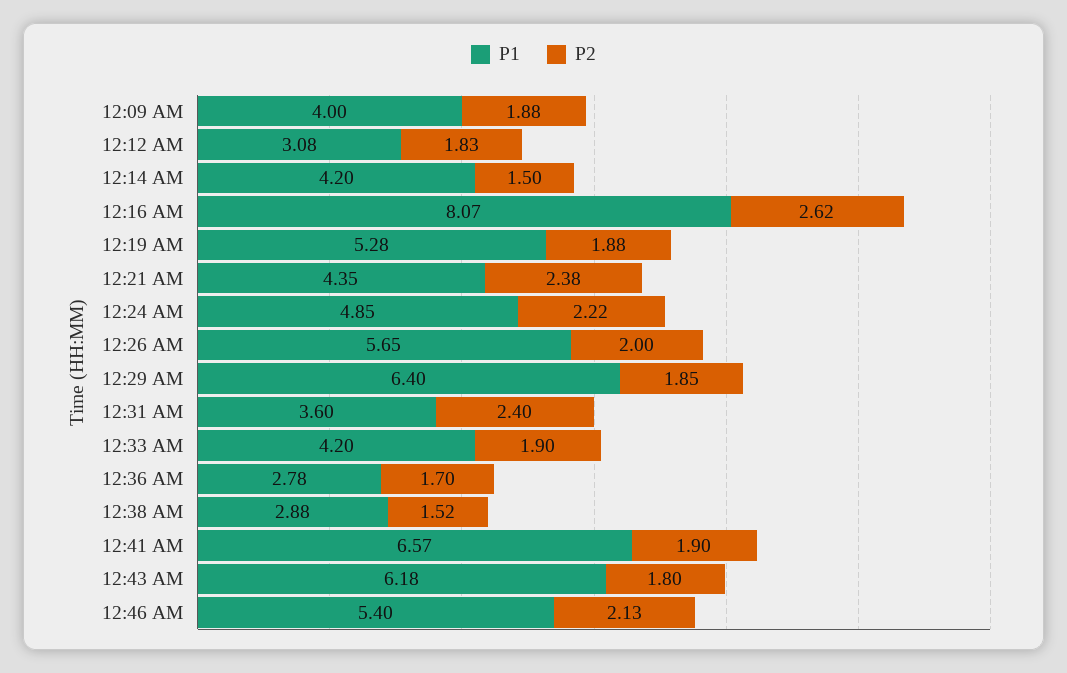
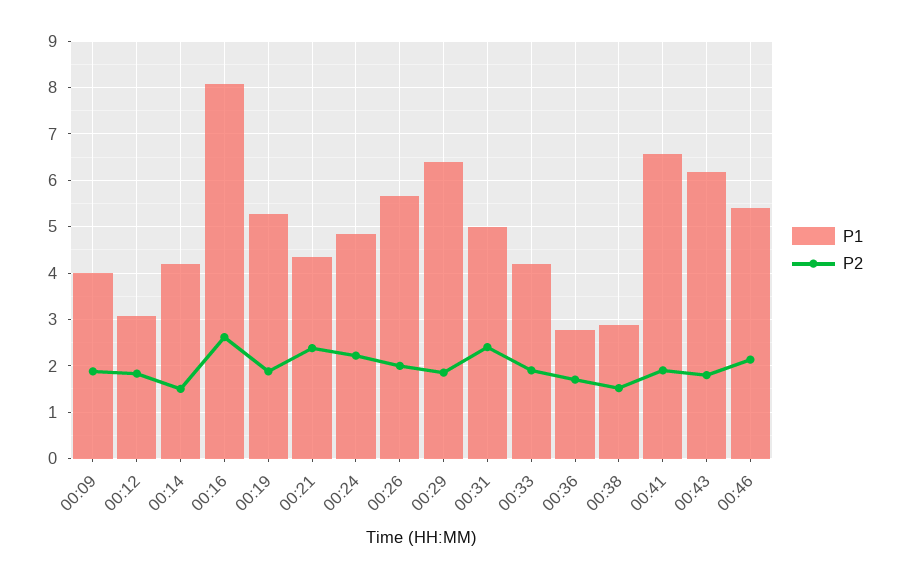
P1, 12:31 AM: 3.6 -> 5

